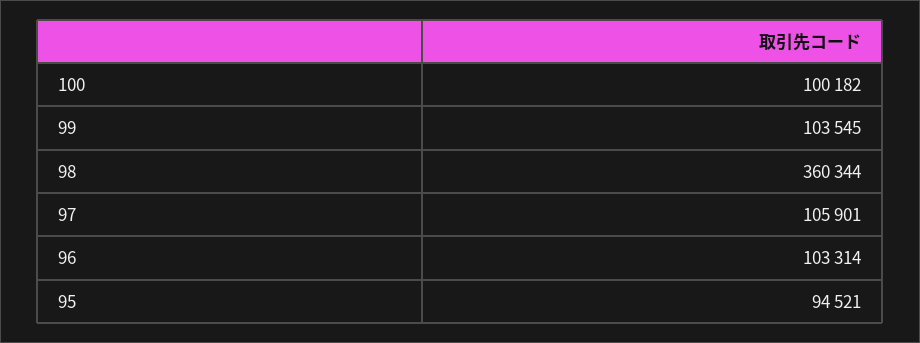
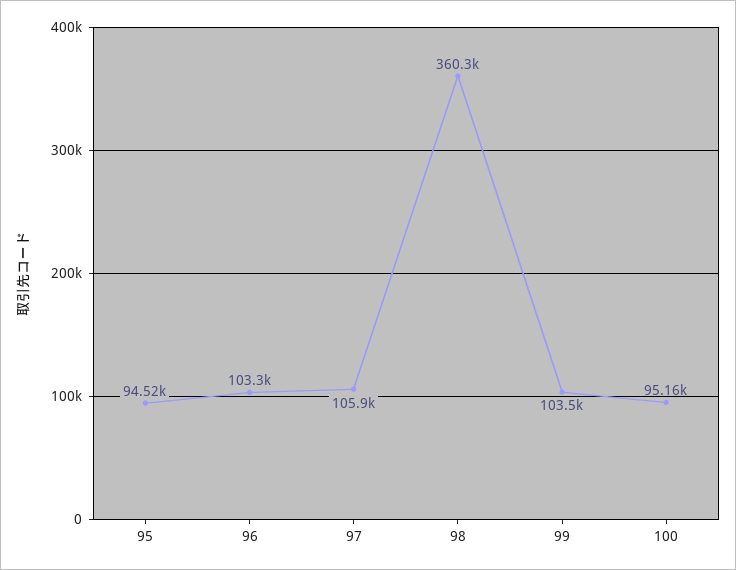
100: 100182 -> 95160

